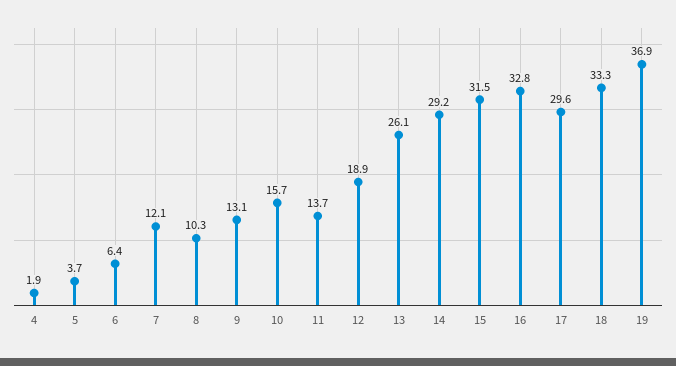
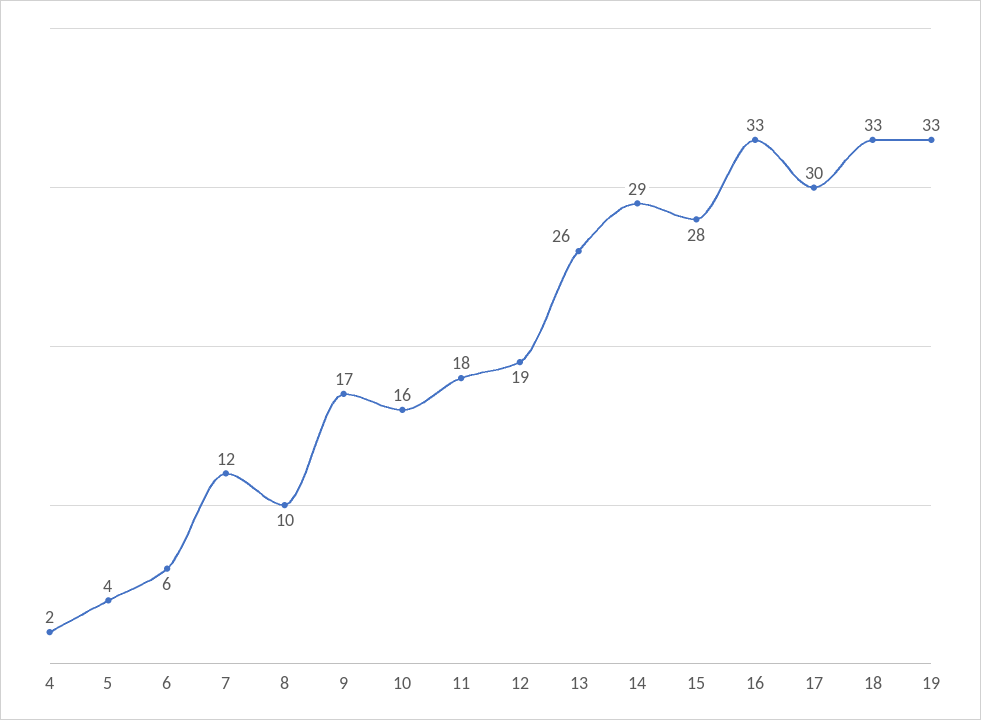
9: 13.1 -> 17
11: 13.7 -> 18
15: 31.5 -> 28
19: 36.9 -> 33

